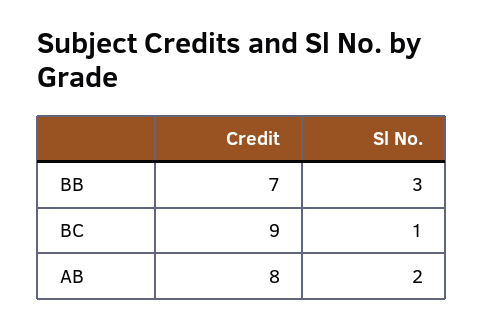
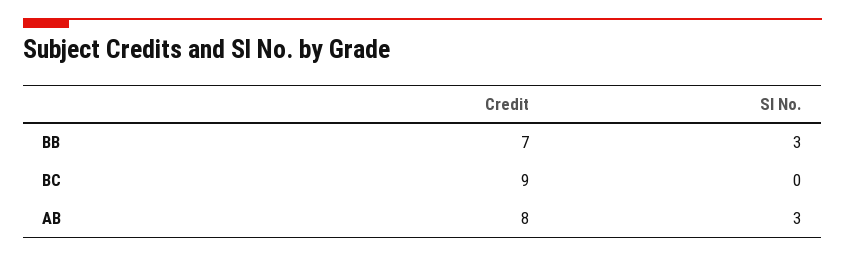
Sl No., BC: 1 -> 0
Sl No., AB: 2 -> 3

